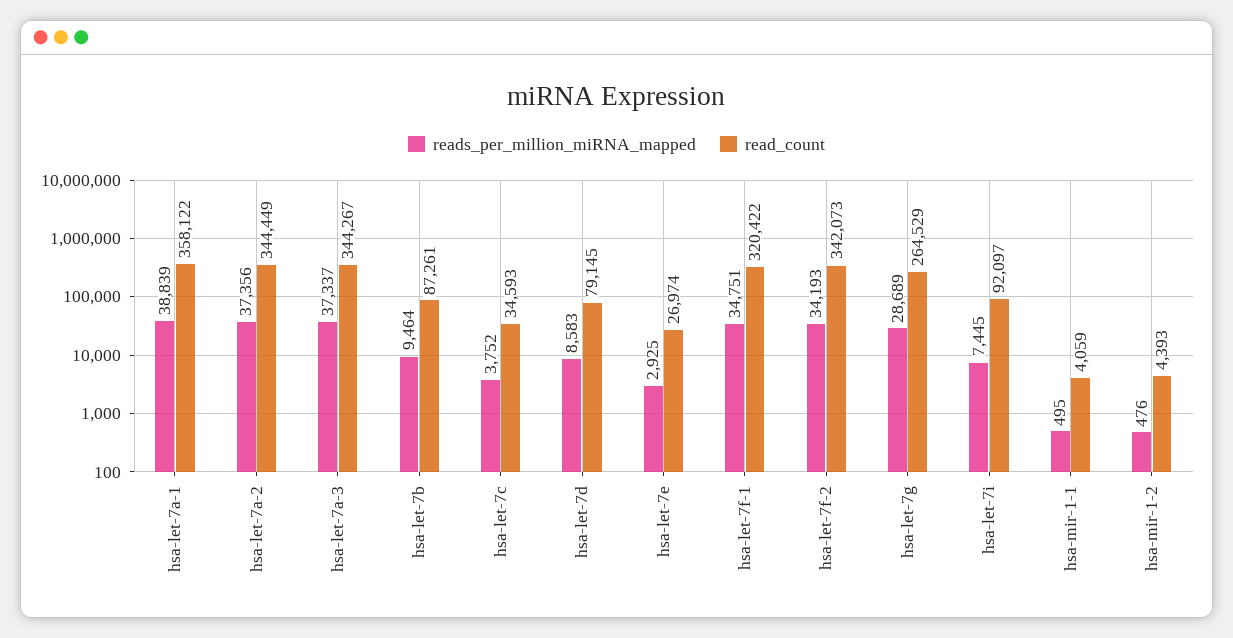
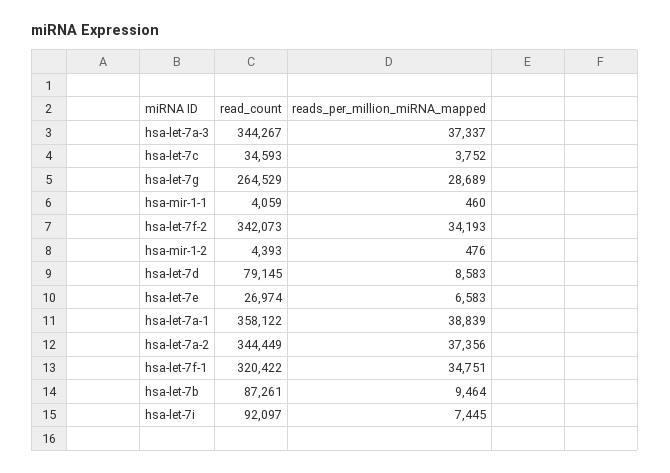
reads_per_million_miRNA_mapped, hsa-let-7e: 2925 -> 6583
reads_per_million_miRNA_mapped, hsa-mir-1-1: 495 -> 460

